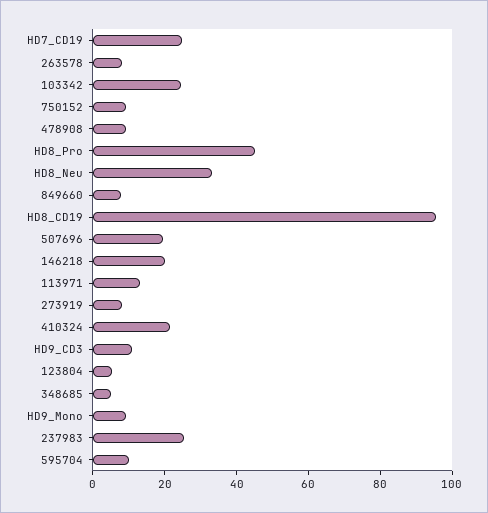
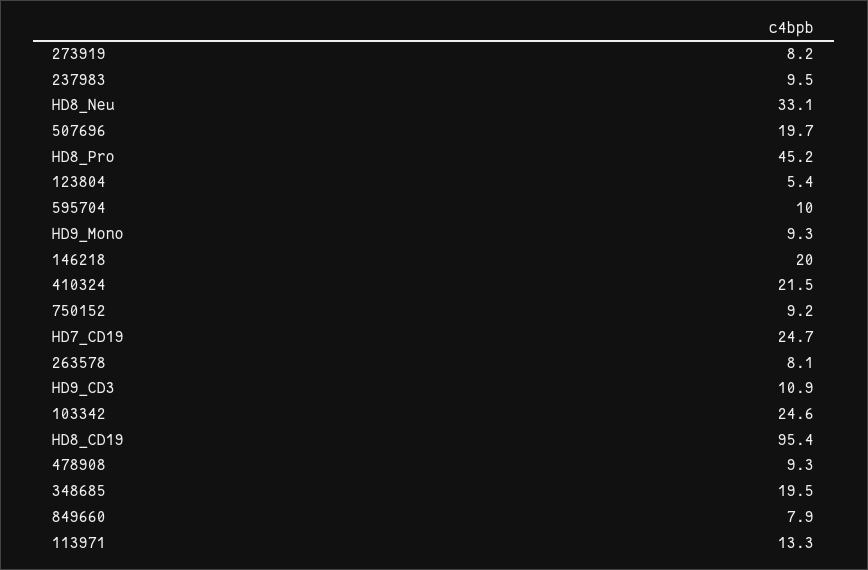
348685: 5 -> 19.5
237983: 25 -> 9.5

